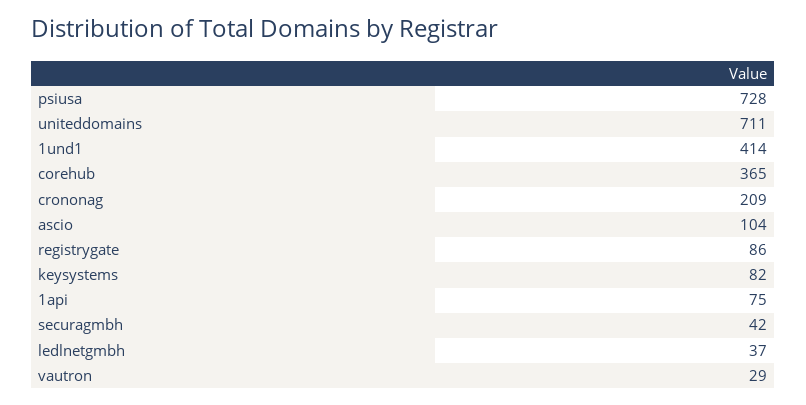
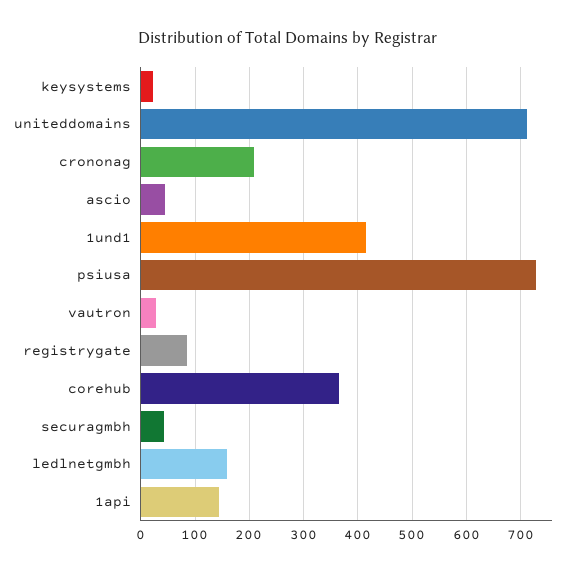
ascio: 104 -> 40
keysystems: 82 -> 20
1api: 75 -> 140
ledlnetgmbh: 37 -> 160

